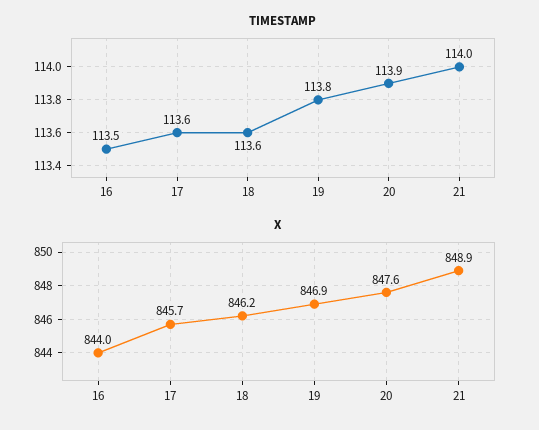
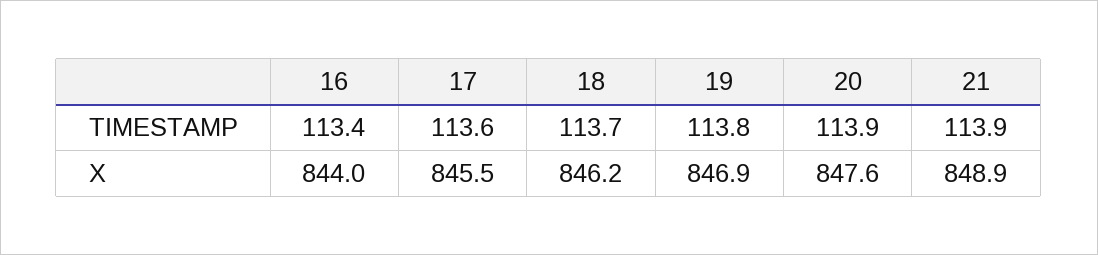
TIMESTAMP, 16: 113.5 -> 113.4
TIMESTAMP, 18: 113.6 -> 113.7
TIMESTAMP, 21: 114 -> 113.9
X, 17: 845.7 -> 845.5

